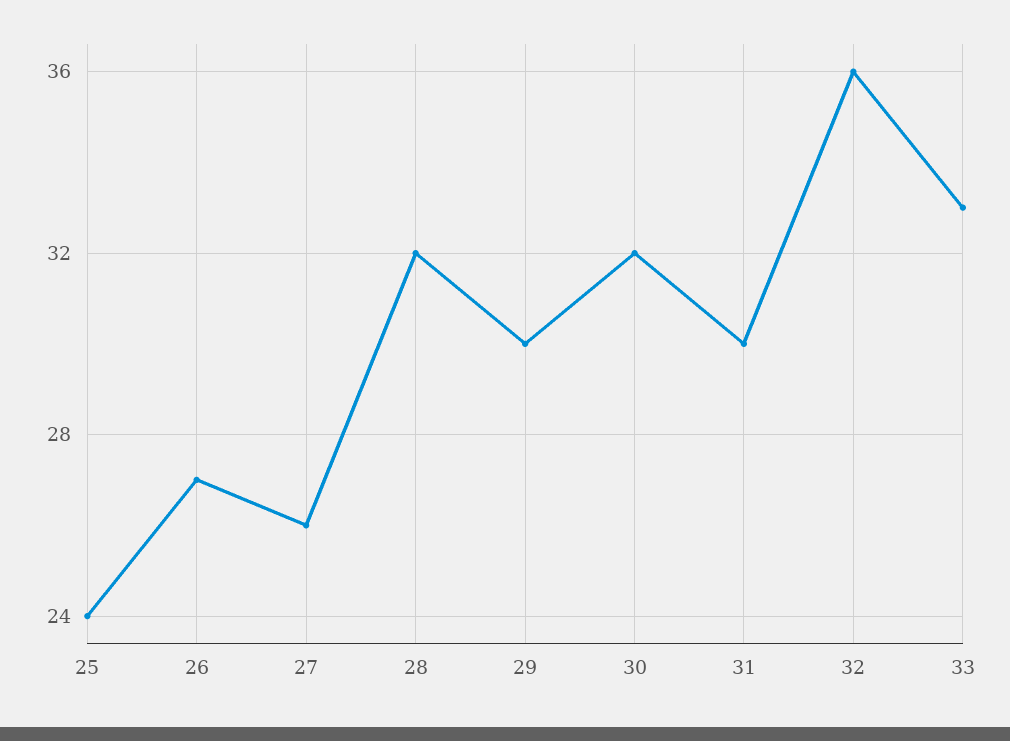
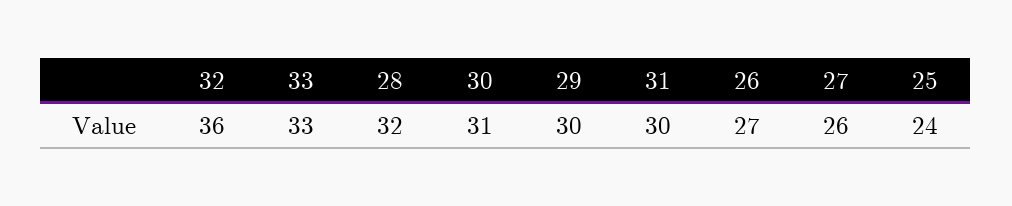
30: 32 -> 31

